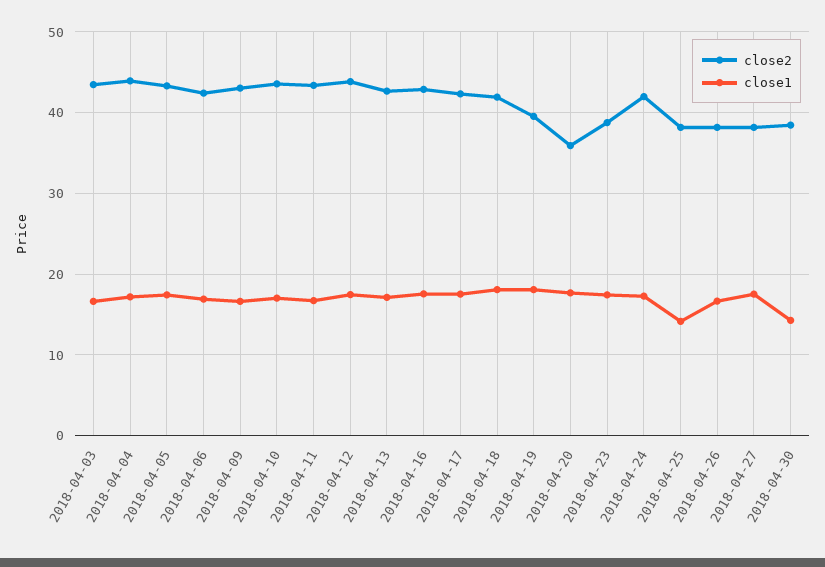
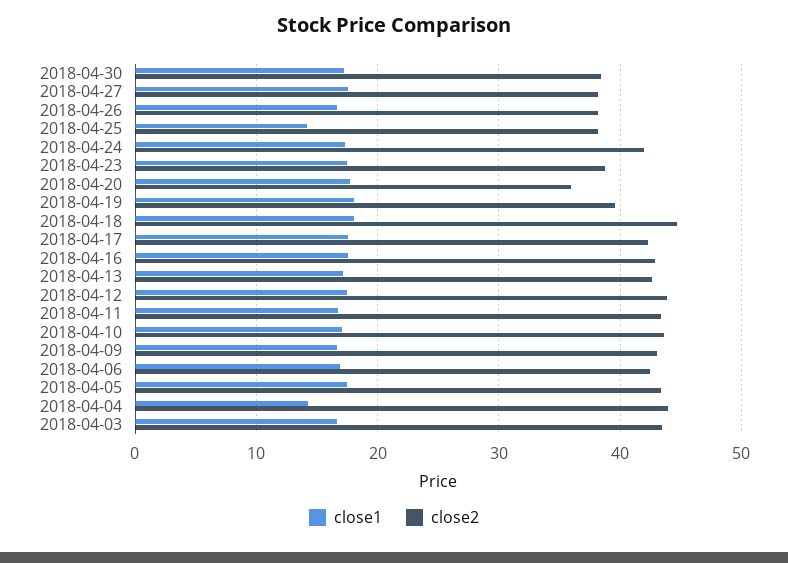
close1, 2018-04-04: 17 -> 14
close2, 2018-04-18: 42 -> 45
close1, 2018-04-30: 14 -> 17

